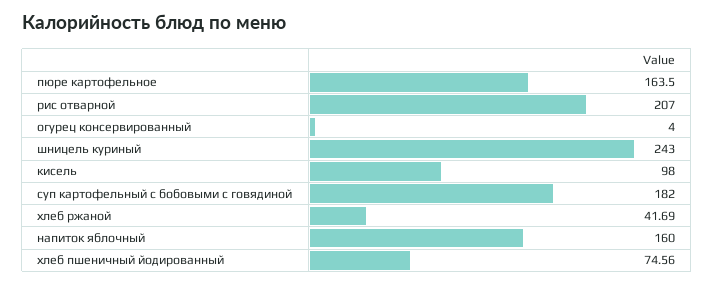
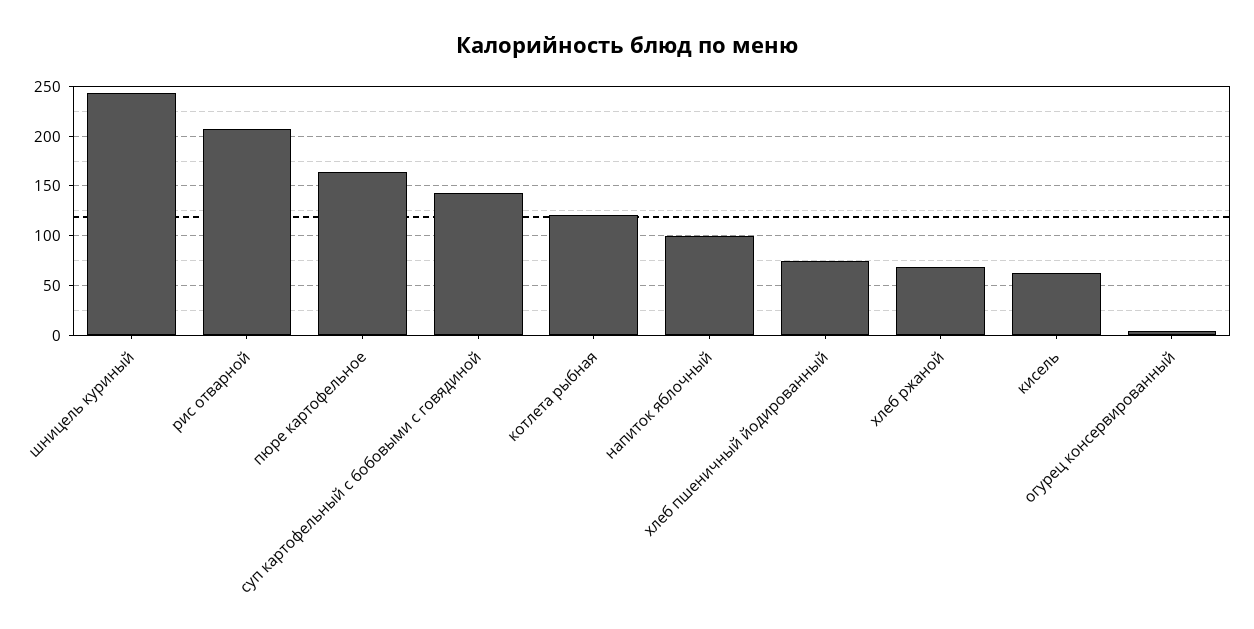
кисель: 98 -> 60
суп картофельный с бобовыми с говядиной: 182 -> 140
хлеб ржаной: 41.69 -> 70
напиток яблочный: 160 -> 100
котлета рыбная: none -> 120

